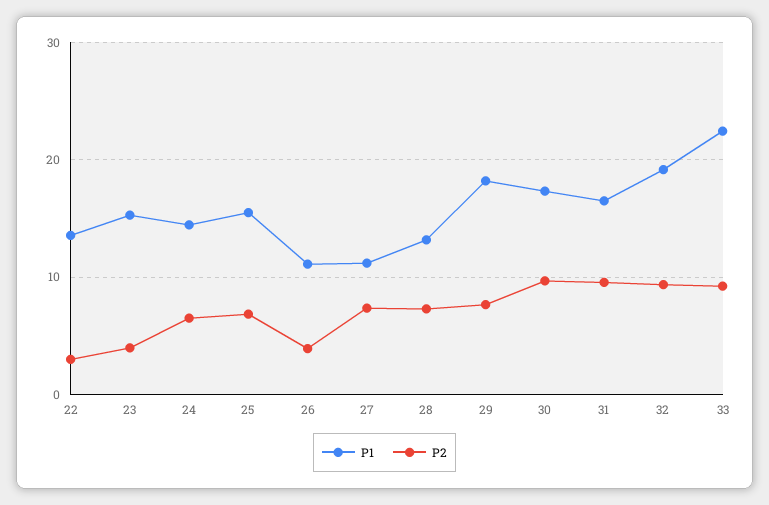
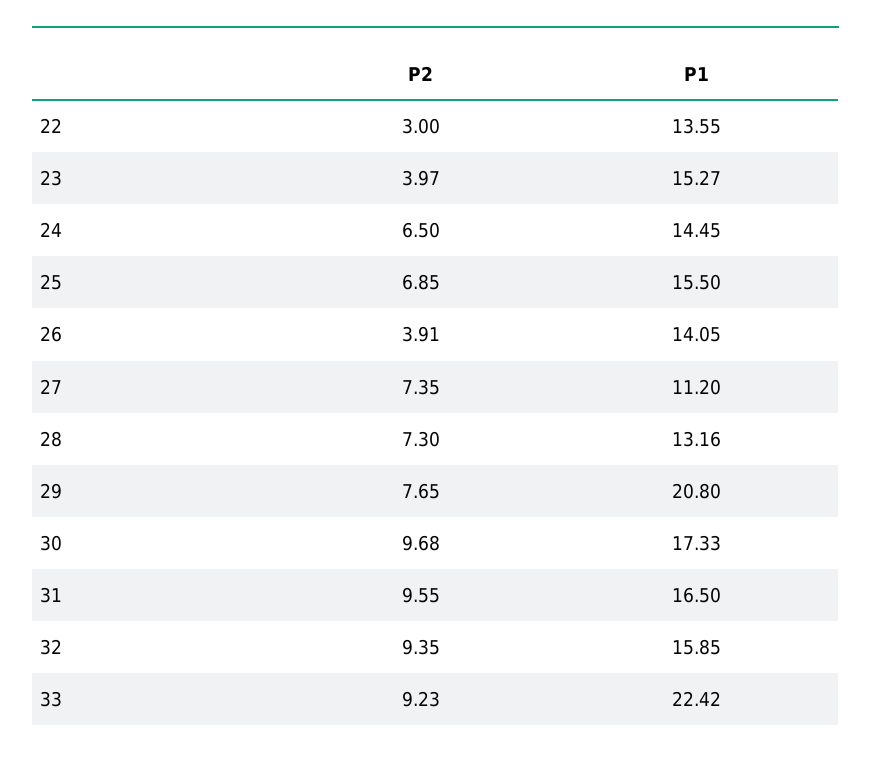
P1, 26: 11 -> 14.05
P1, 29: 18 -> 20.8
P1, 32: 19 -> 15.85

